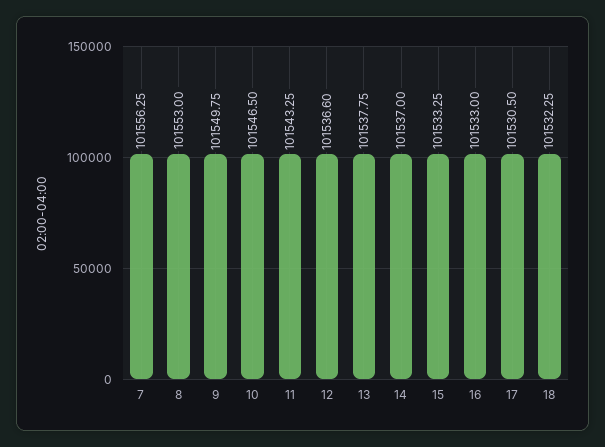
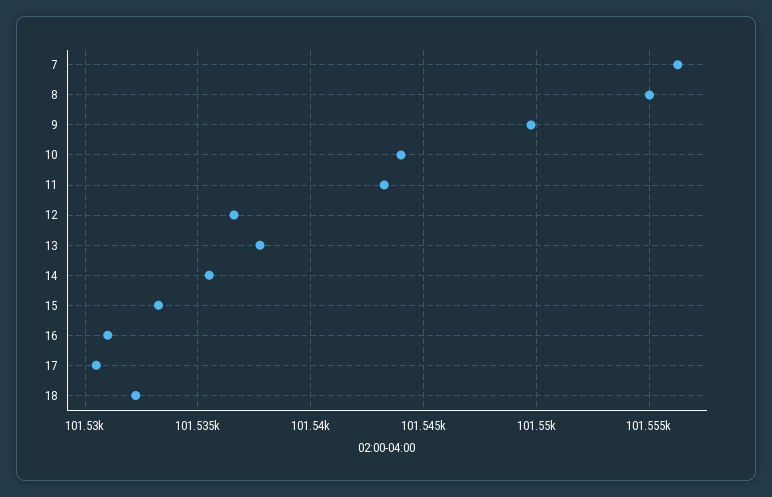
8: 101553 -> 101555
10: 101546.5 -> 101544
14: 101537 -> 101535.5
16: 101533 -> 101531

